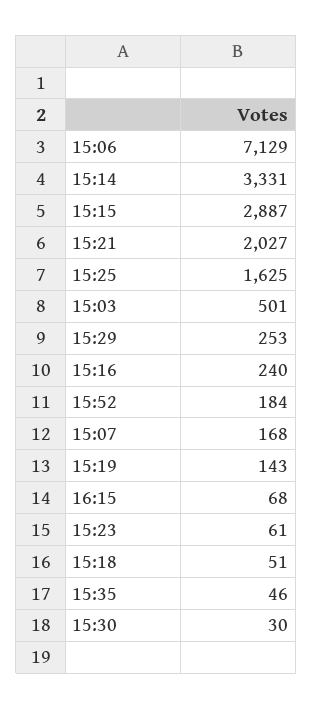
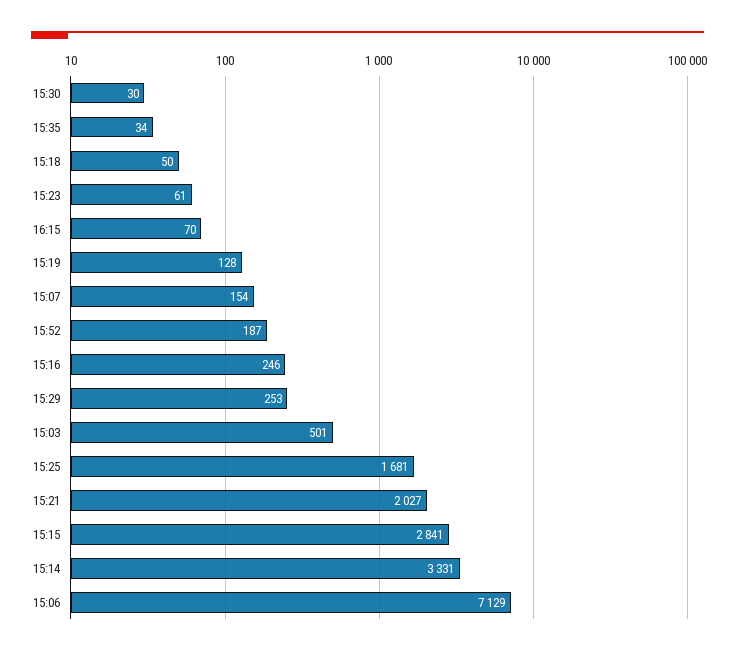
15:15: 2887 -> 2841
15:25: 1625 -> 1681
15:16: 240 -> 246
15:52: 184 -> 187
15:07: 168 -> 154
15:19: 143 -> 128
16:15: 68 -> 70
15:18: 51 -> 50
15:35: 46 -> 34

